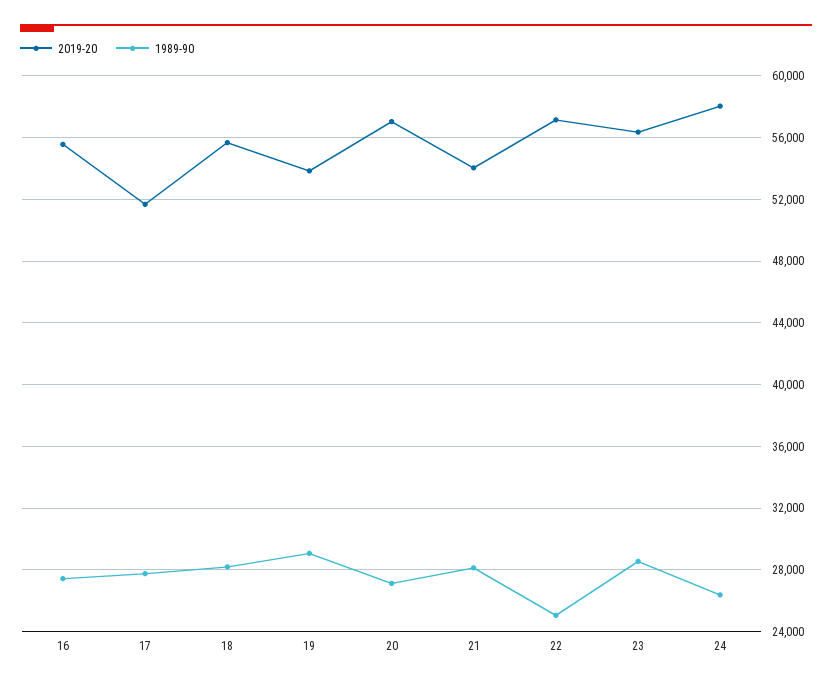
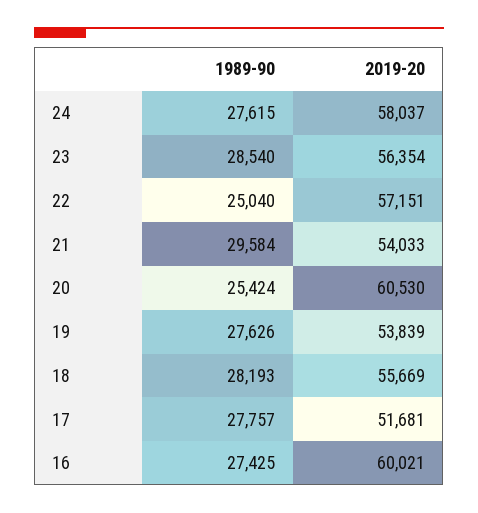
2019-20, 16: 55500 -> 60021
1989-90, 19: 29000 -> 27626
2019-20, 20: 57000 -> 60530
1989-90, 20: 27000 -> 25424
1989-90, 21: 28000 -> 29584
1989-90, 24: 26500 -> 27615

